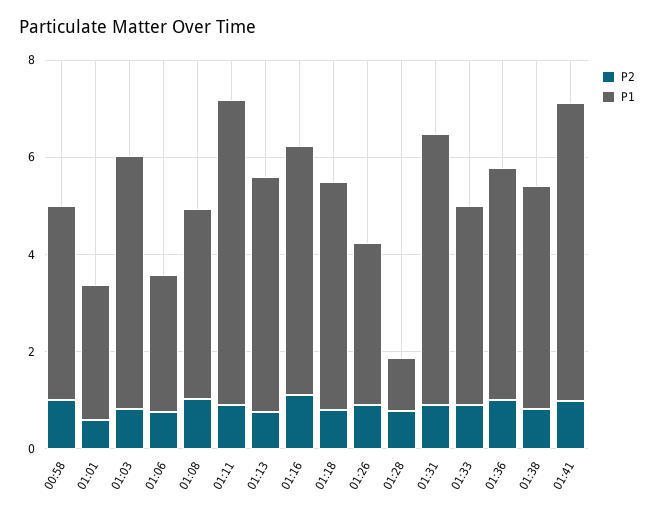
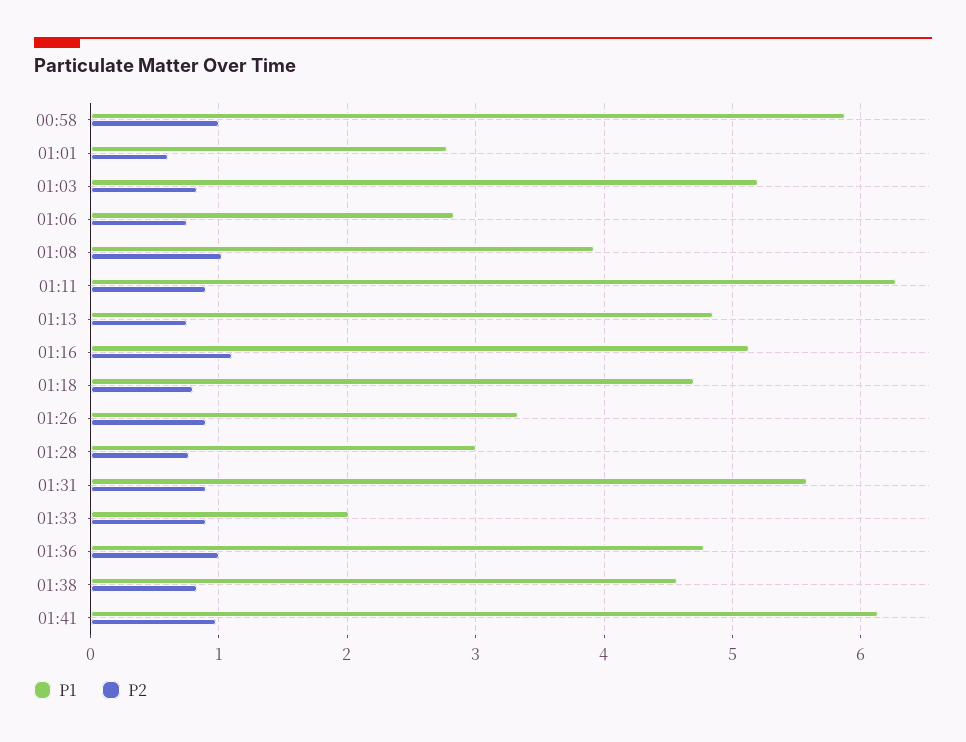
P1, 00:58: 4 -> 5.9
P1, 01:28: 1 -> 3
P1, 01:33: 4 -> 2

